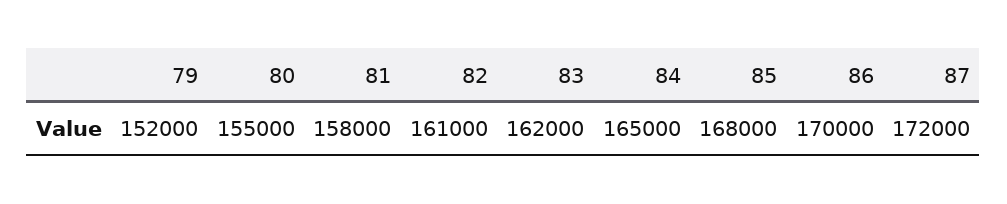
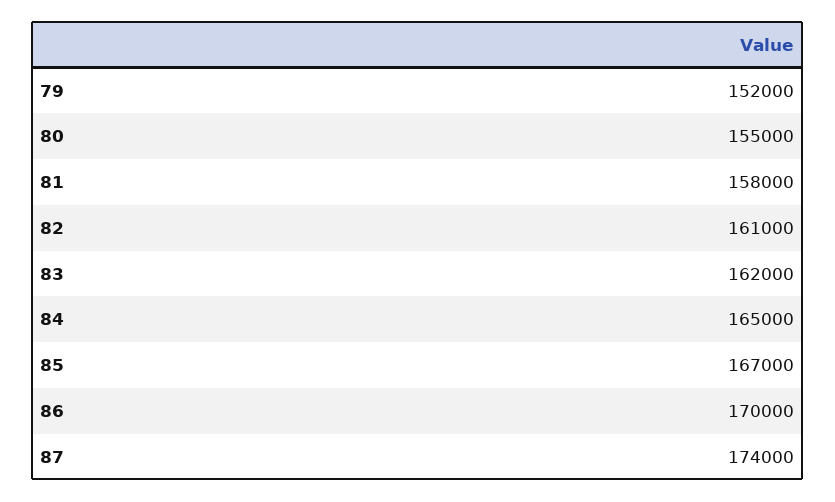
85: 168000 -> 167000
87: 172000 -> 174000

